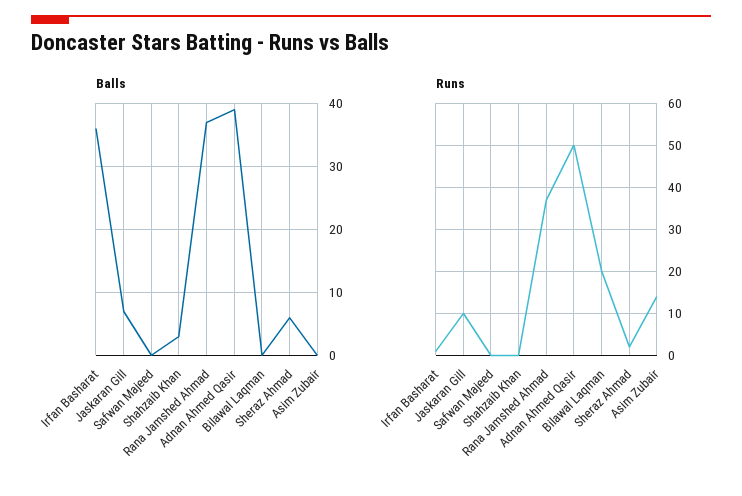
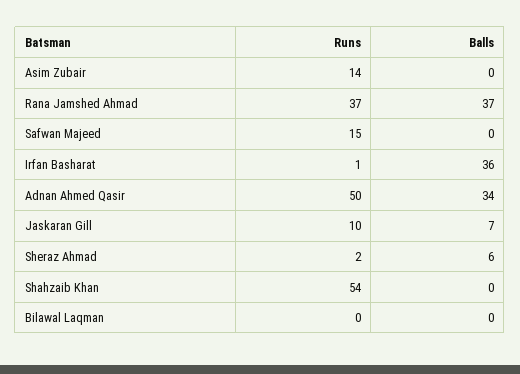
Balls, Shahzaib Khan: 3 -> 0
Balls, Adnan Ahmed Qasir: 39 -> 34
Runs, Safwan Majeed: 0 -> 15
Runs, Shahzaib Khan: 0 -> 54
Runs, Bilawal Laqman: 20 -> 0

